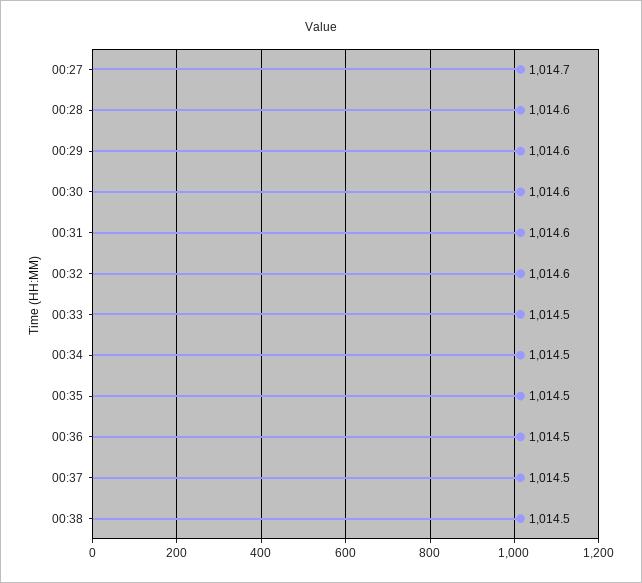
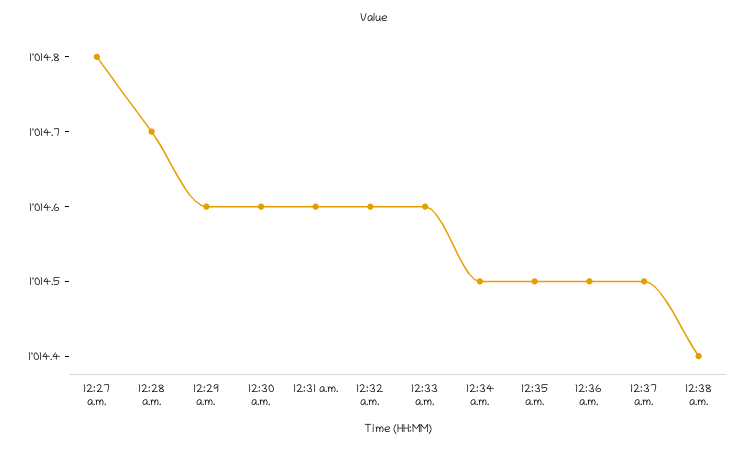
00:27: 1014.7 -> 1014.8
00:28: 1014.6 -> 1014.7
00:33: 1014.5 -> 1014.6
00:38: 1014.5 -> 1014.4

